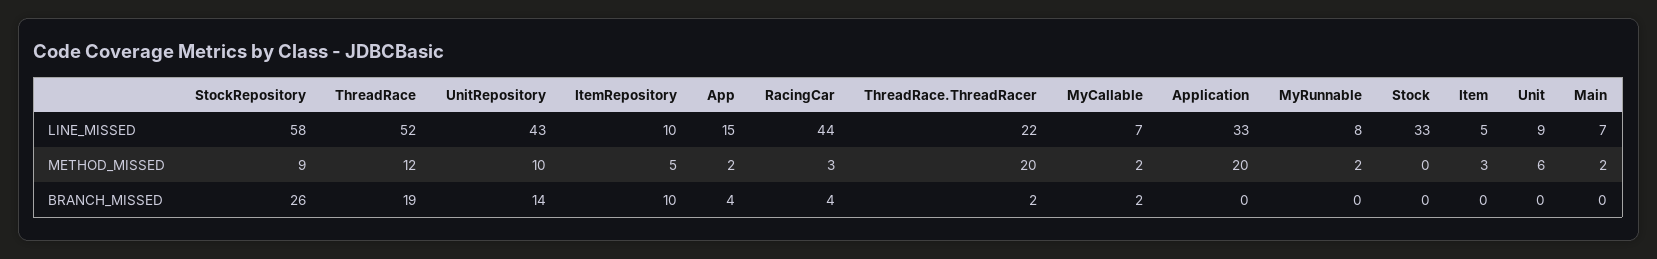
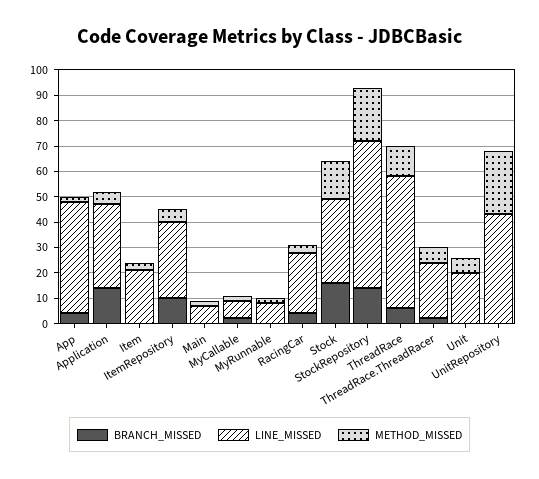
LINE_MISSED, ItemRepository: 10 -> 30
LINE_MISSED, App: 15 -> 45
LINE_MISSED, RacingCar: 44 -> 25
LINE_MISSED, Item: 5 -> 20
LINE_MISSED, Unit: 9 -> 20
METHOD_MISSED, StockRepository: 9 -> 20
METHOD_MISSED, UnitRepository: 10 -> 25
METHOD_MISSED, ThreadRace.ThreadRacer: 20 -> 5
METHOD_MISSED, Application: 20 -> 5
METHOD_MISSED, Stock: 0 -> 15
BRANCH_MISSED, StockRepository: 26 -> 15
BRANCH_MISSED, ThreadRace: 19 -> 5
BRANCH_MISSED, UnitRepository: 14 -> 0
BRANCH_MISSED, Application: 0 -> 15
BRANCH_MISSED, Stock: 0 -> 15

